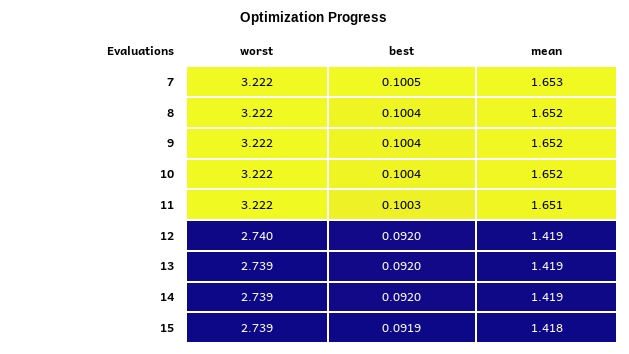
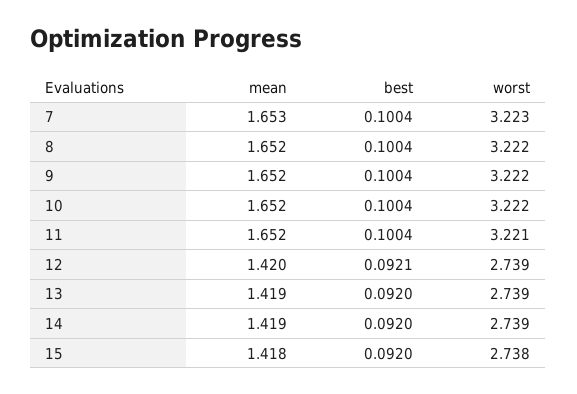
worst, 7: 3.222 -> 3.223
best, 7: 0.1005 -> 0.1004
worst, 11: 3.222 -> 3.221
best, 11: 0.1003 -> 0.1004
mean, 11: 1.651 -> 1.652
worst, 12: 2.74 -> 2.739
best, 12: 0.092 -> 0.0921
mean, 12: 1.419 -> 1.42
worst, 15: 2.739 -> 2.738
best, 15: 0.0919 -> 0.092

